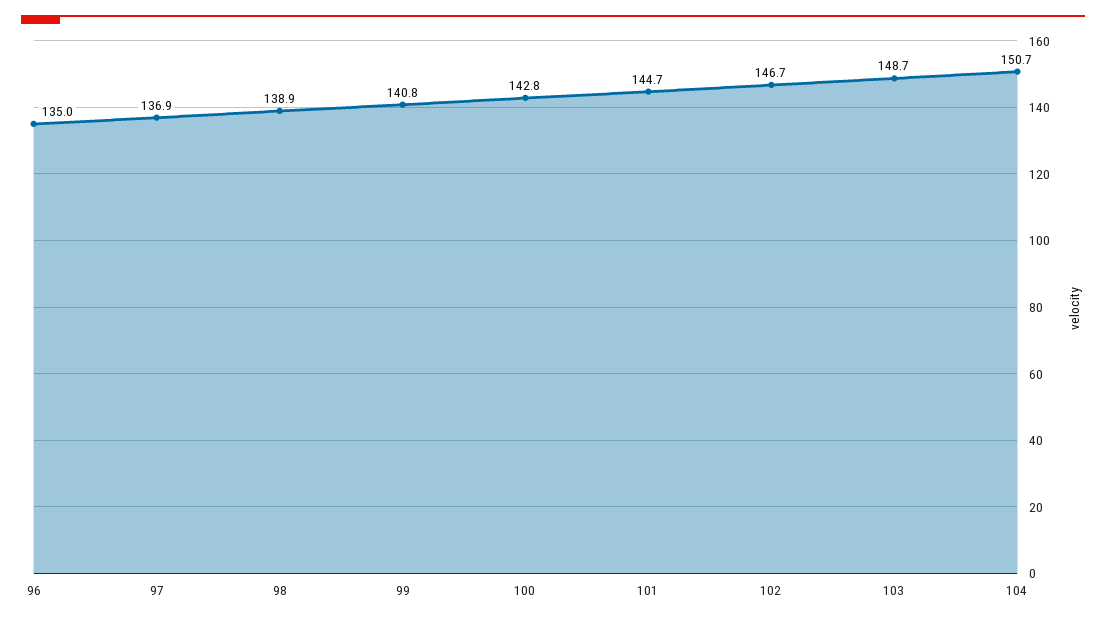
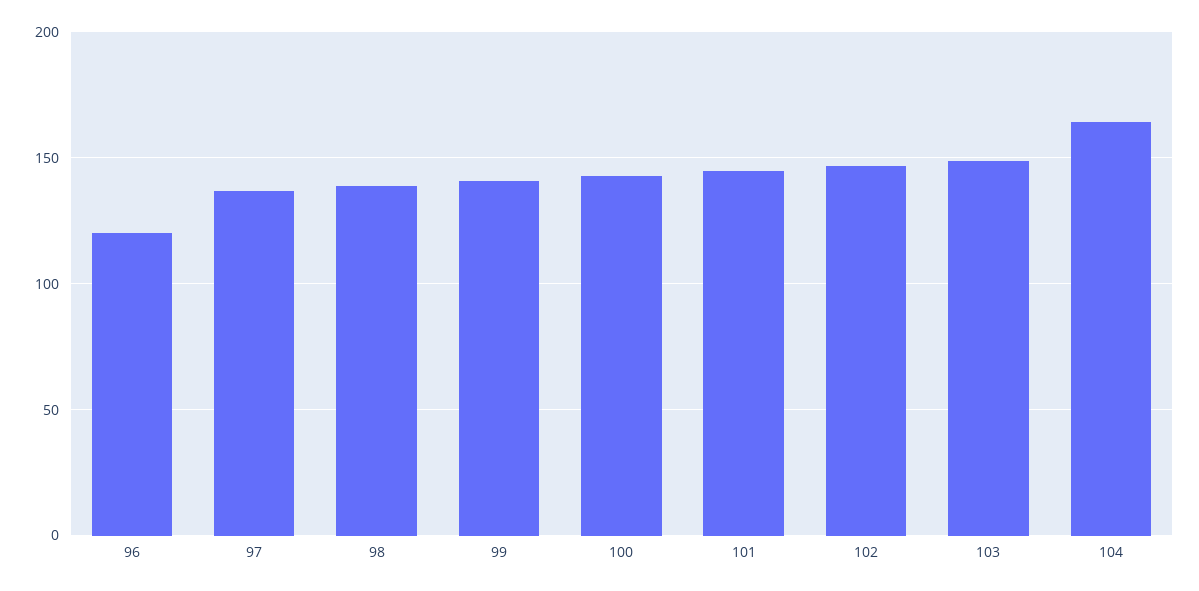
96: 135 -> 120
104: 150.7 -> 165

